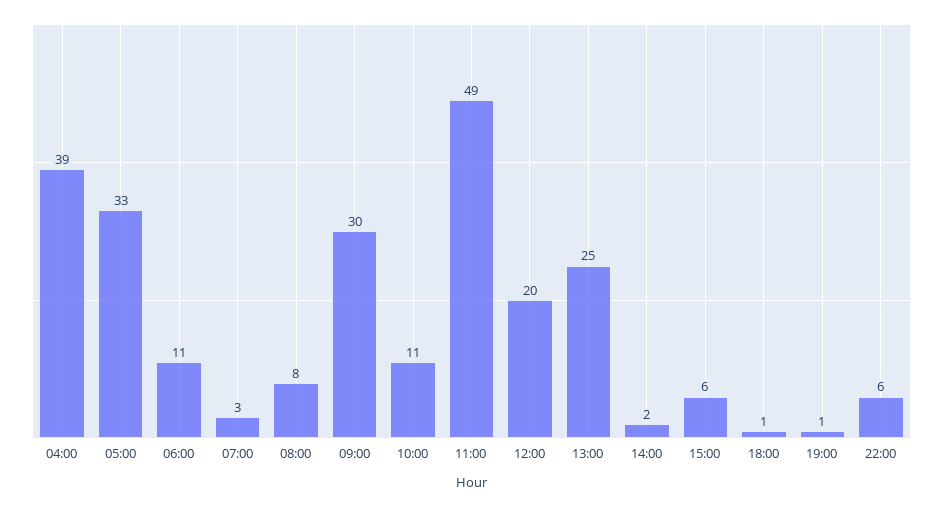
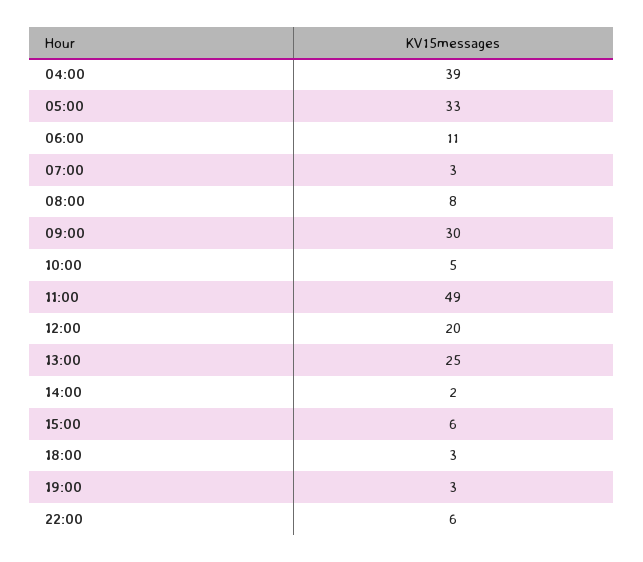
10:00: 11 -> 5
18:00: 1 -> 3
19:00: 1 -> 3

